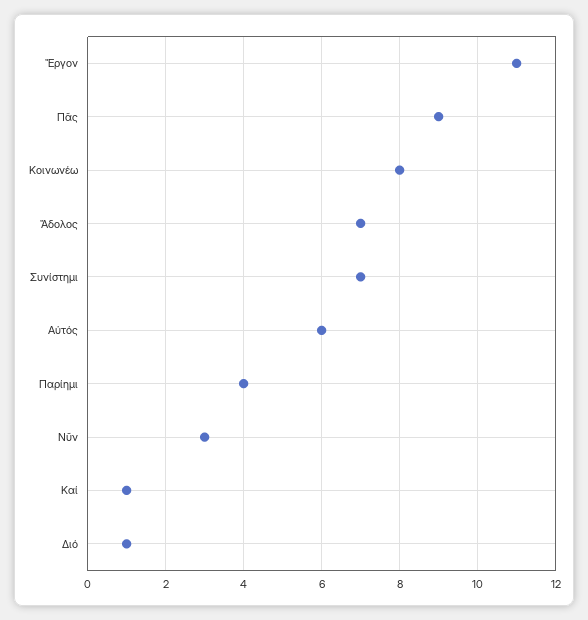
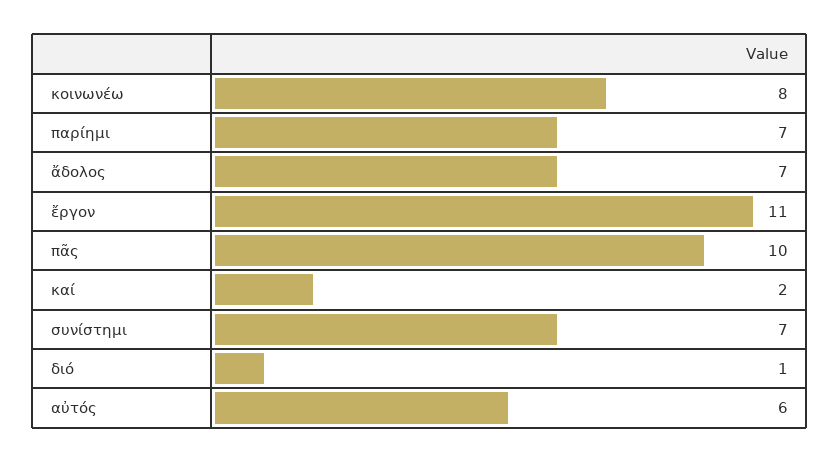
Πᾶς: 9 -> 10
Παρίημι: 4 -> 7
Νῦν: 3 -> none
Καί: 1 -> 2

